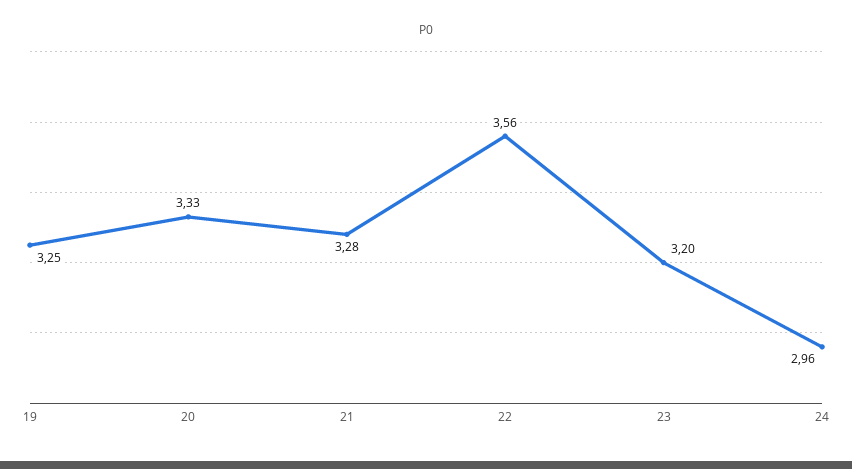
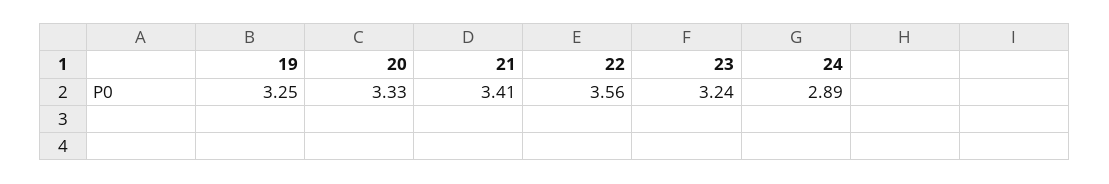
21: 3.28 -> 3.41
23: 3.2 -> 3.24
24: 2.96 -> 2.89

